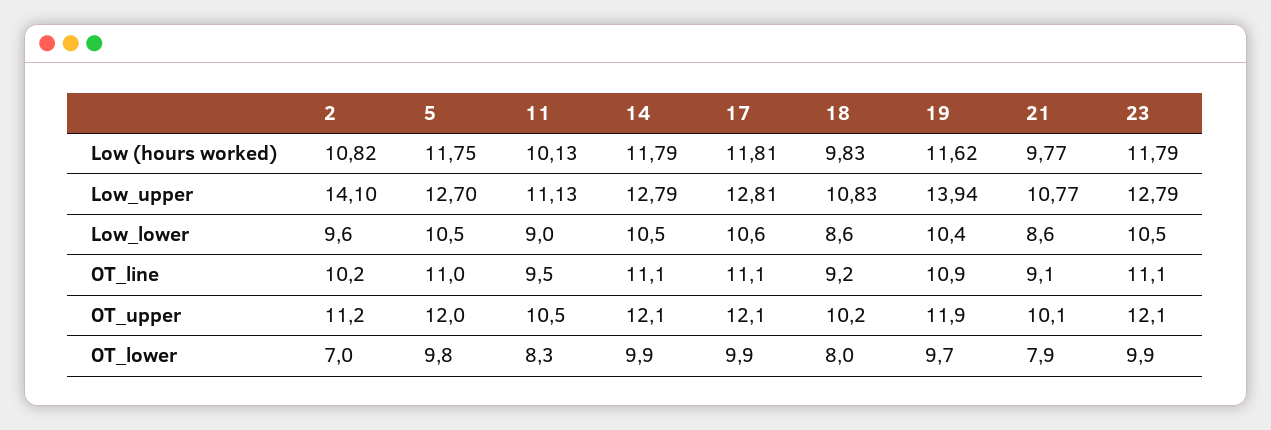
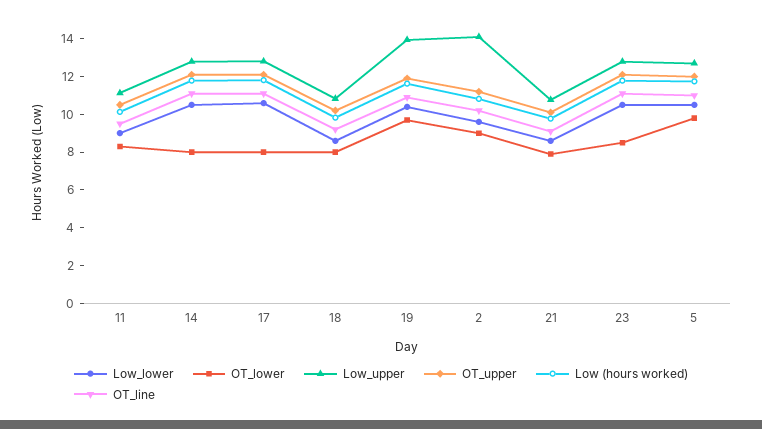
OT_lower, 2: 7 -> 9
OT_lower, 14: 9.9 -> 8
OT_lower, 17: 9.9 -> 8
OT_lower, 23: 9.9 -> 8.5

